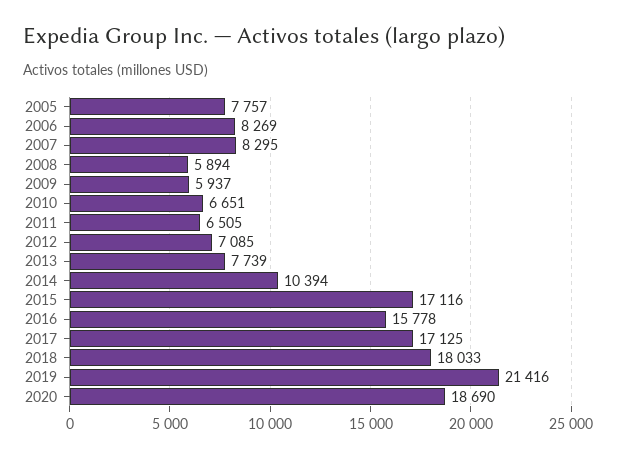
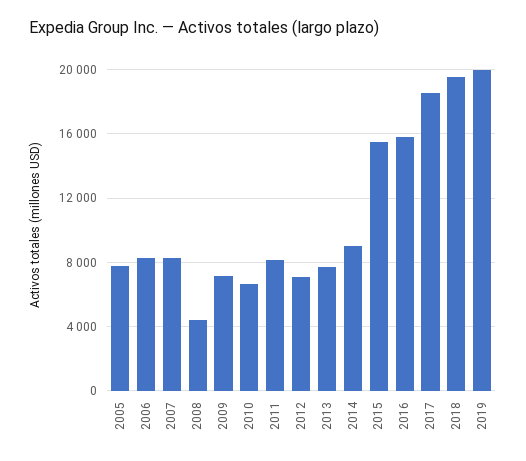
2008: 5894 -> 4500
2009: 5937 -> 7000
2011: 6505 -> 8000
2014: 10394 -> 9000
2015: 17116 -> 15500
2017: 17125 -> 18500
2018: 18033 -> 19500
2019: 21416 -> 20000
2020: 18690 -> none

